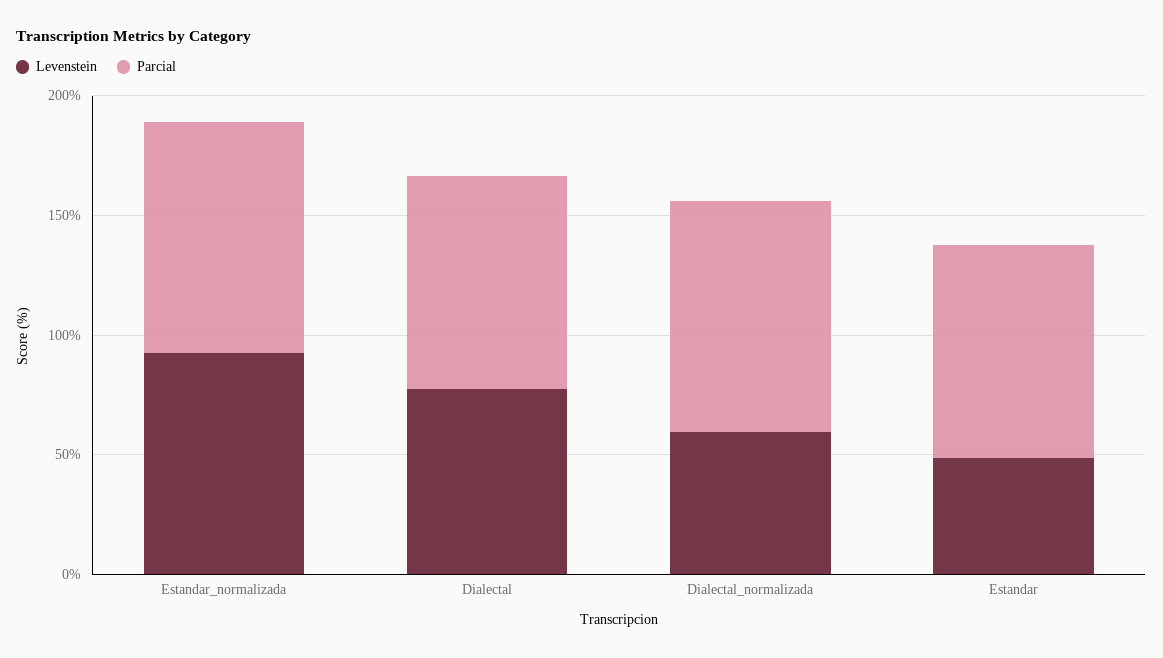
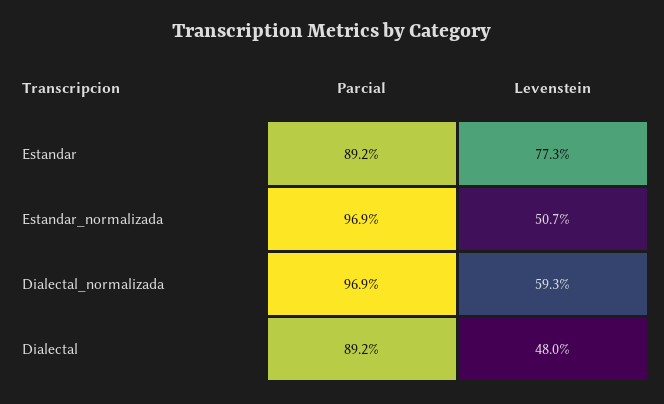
Levenstein, Estandar_normalizada: 90 -> 50.7
Levenstein, Dialectal: 80 -> 48
Levenstein, Estandar: 50 -> 77.3

